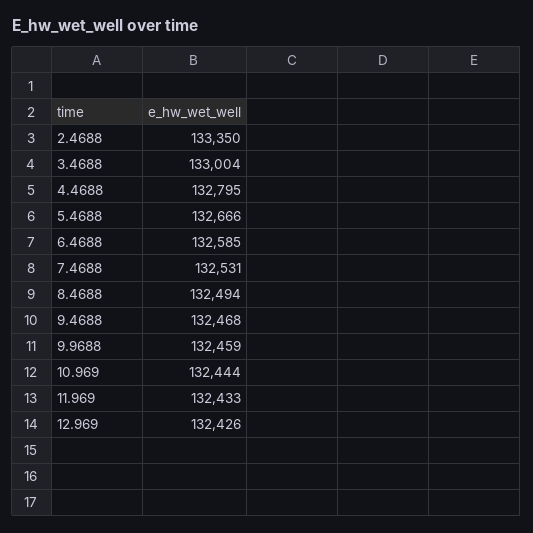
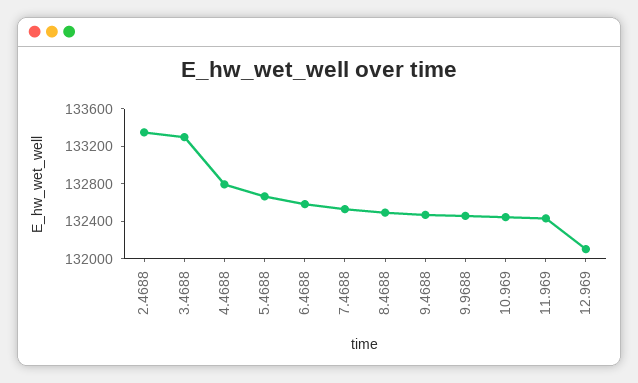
3.4688: 133004 -> 133300
12.969: 132426 -> 132100

